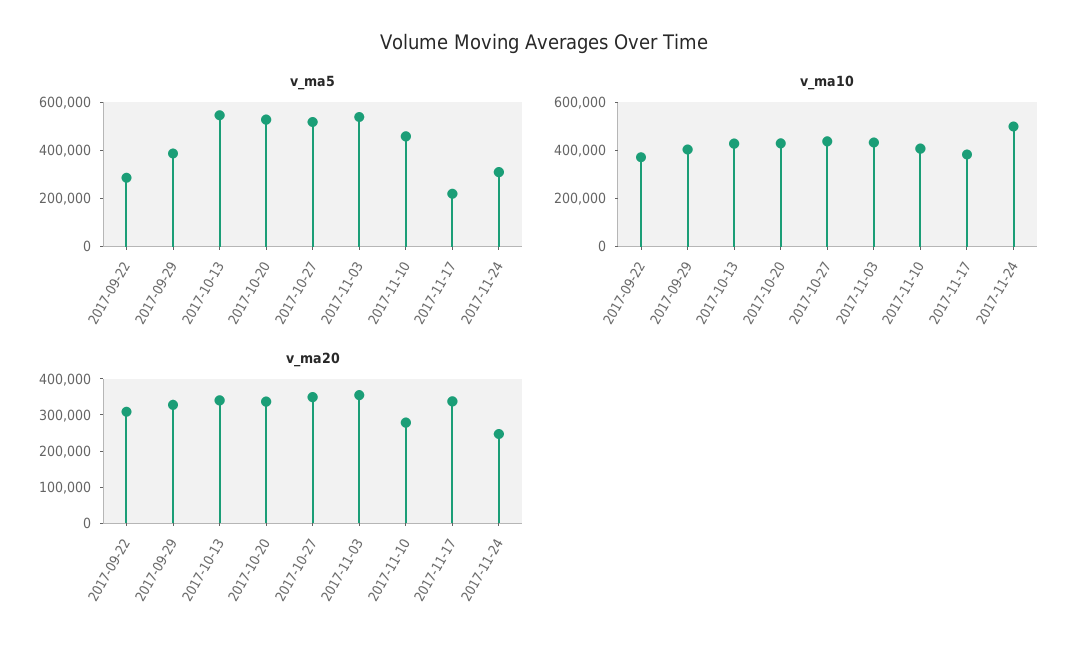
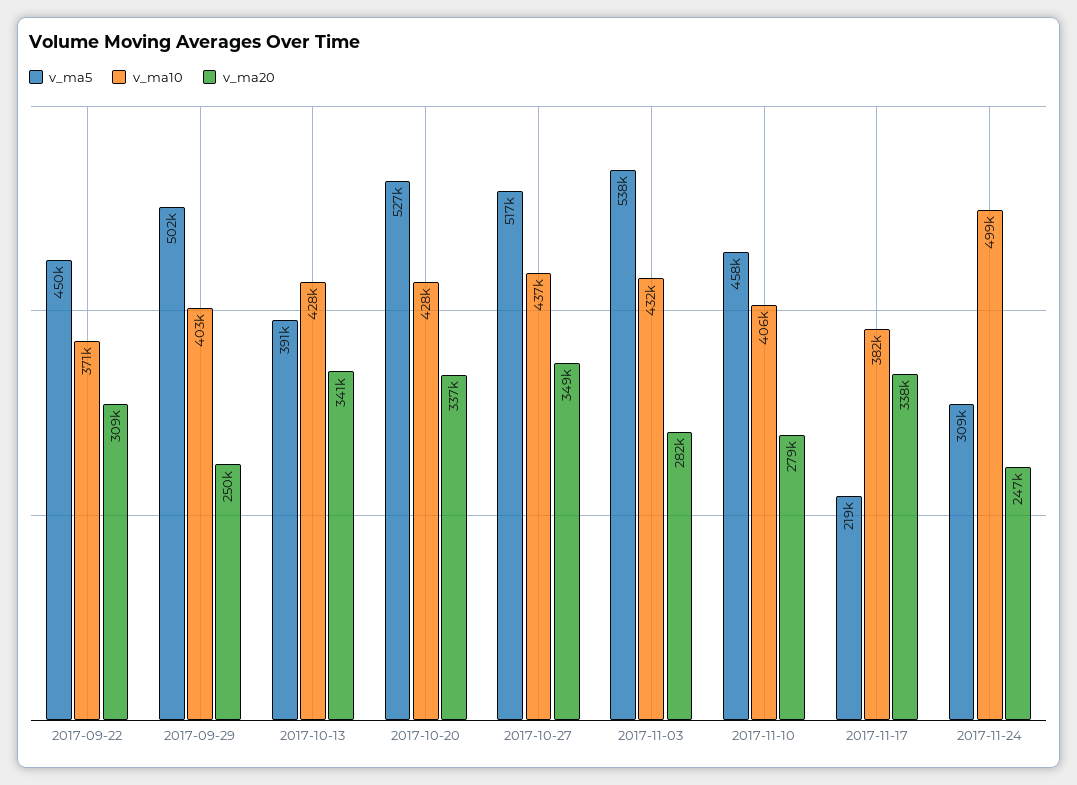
v_ma5, 2017-09-22: 300000 -> 450000
v_ma5, 2017-09-29: 400000 -> 502000
v_ma5, 2017-10-13: 550000 -> 391000
v_ma20, 2017-09-29: 325000 -> 250000
v_ma20, 2017-11-03: 350000 -> 282000

